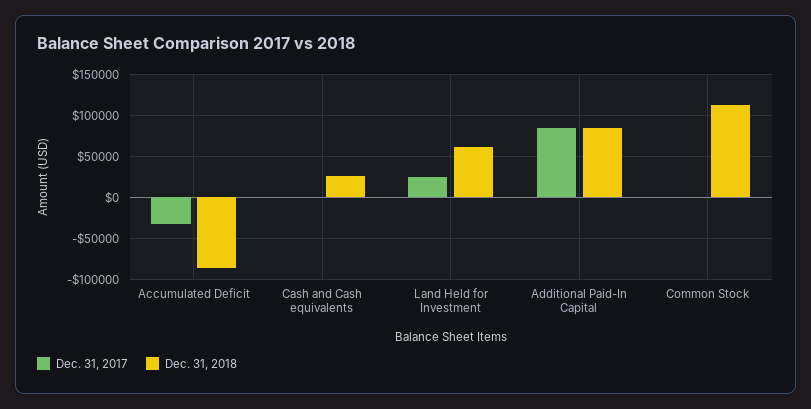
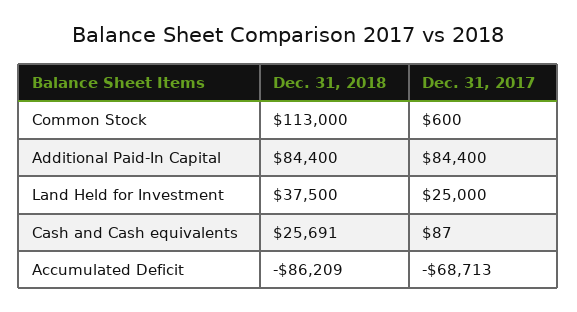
Dec. 31, 2017, Accumulated Deficit: -30000 -> -68713
Dec. 31, 2018, Land Held for Investment: 60000 -> 37500

